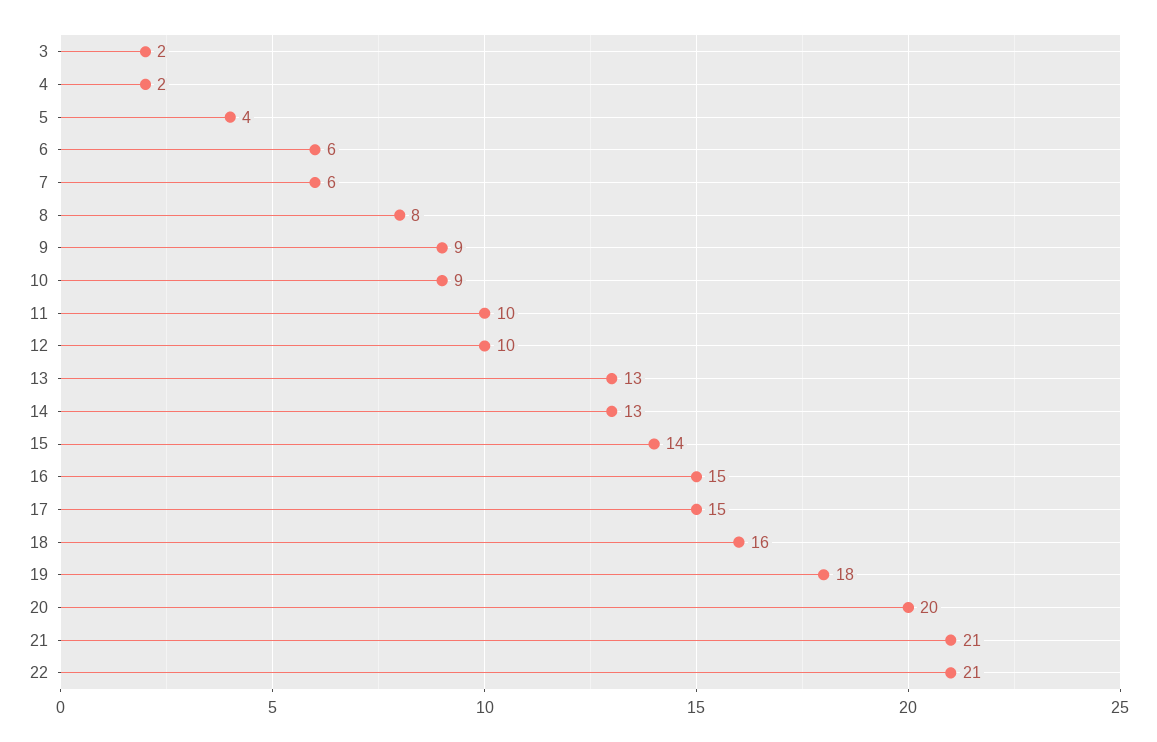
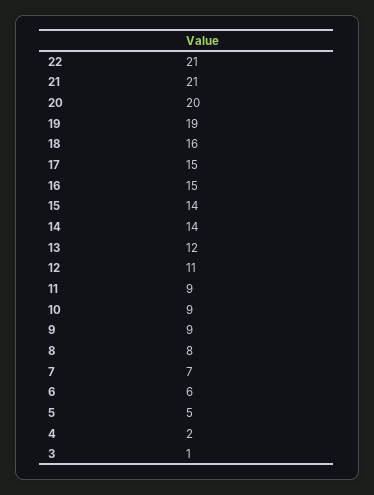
3: 2 -> 1
5: 4 -> 5
7: 6 -> 7
11: 10 -> 9
12: 10 -> 11
13: 13 -> 12
14: 13 -> 14
19: 18 -> 19

